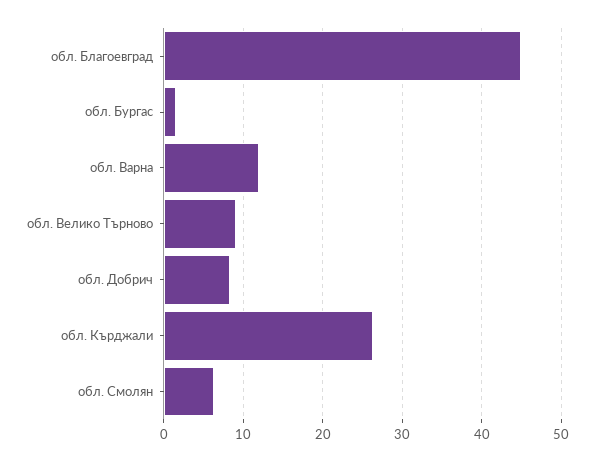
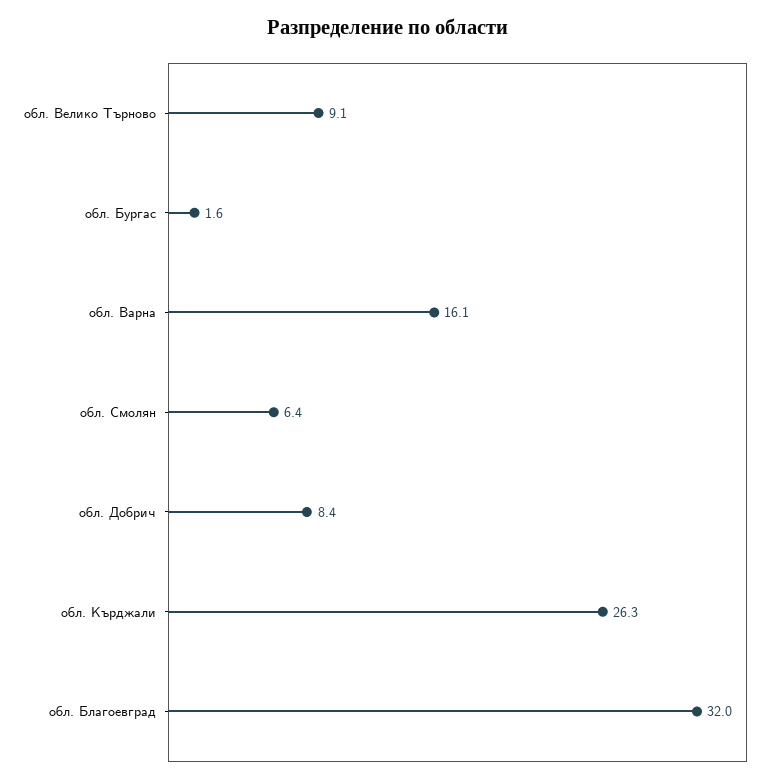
обл. Благоевград: 45 -> 32
обл. Варна: 12 -> 16.1

